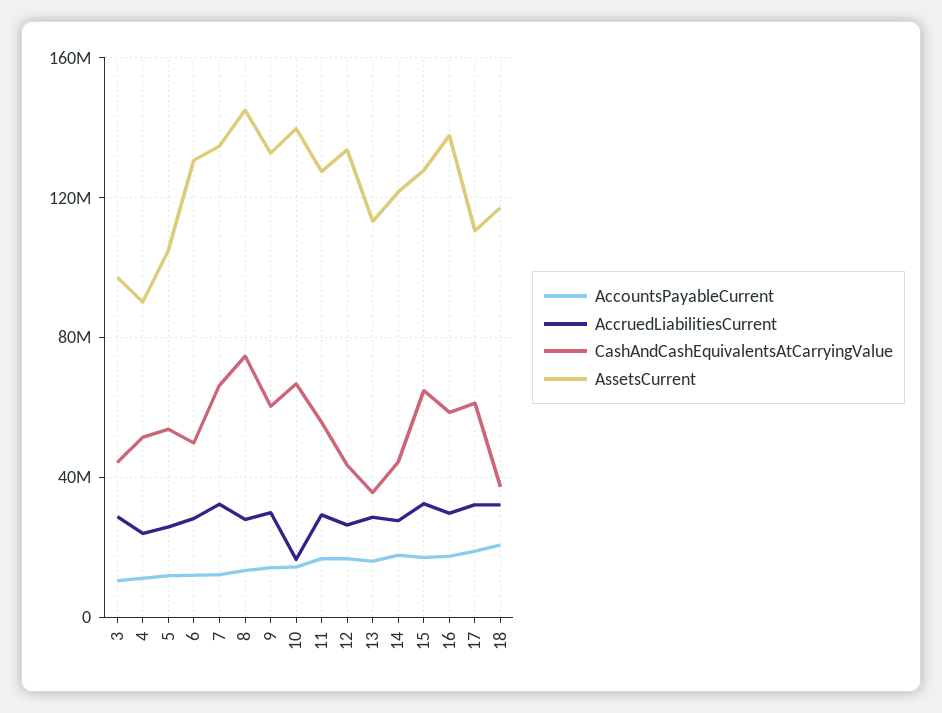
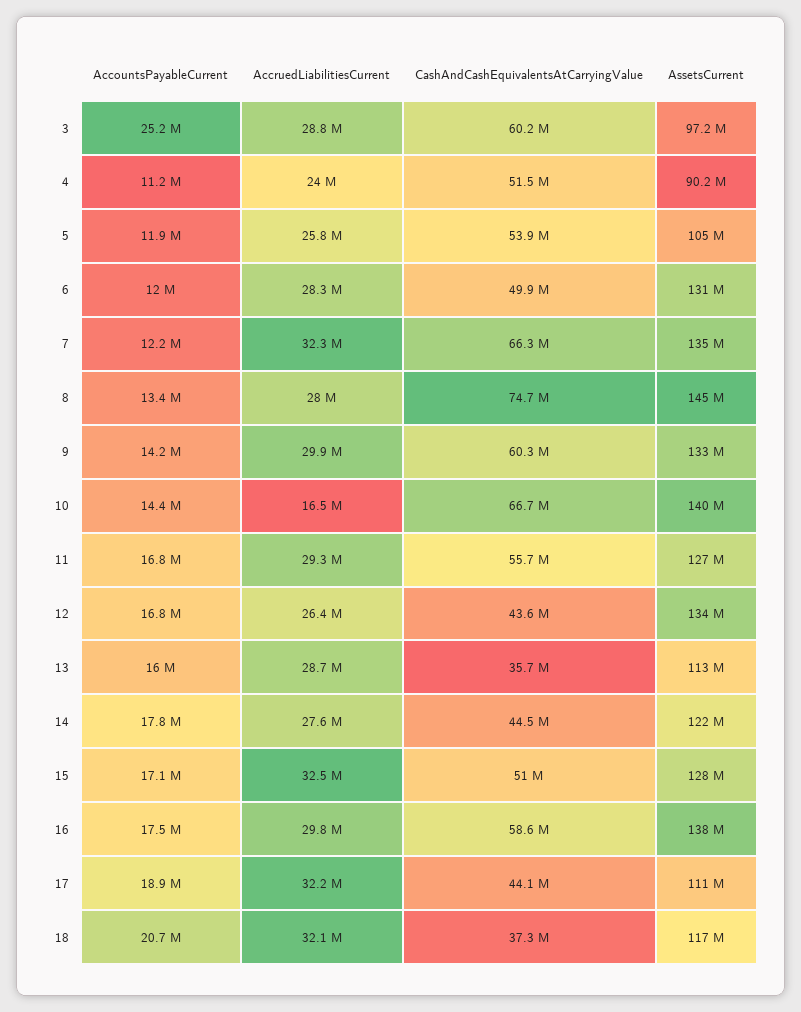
AccountsPayableCurrent, 3: 10000000 -> 25200000
CashAndCashEquivalentsAtCarryingValue, 3: 45000000 -> 60200000
CashAndCashEquivalentsAtCarryingValue, 15: 65000000 -> 51000000
CashAndCashEquivalentsAtCarryingValue, 17: 60000000 -> 44100000

